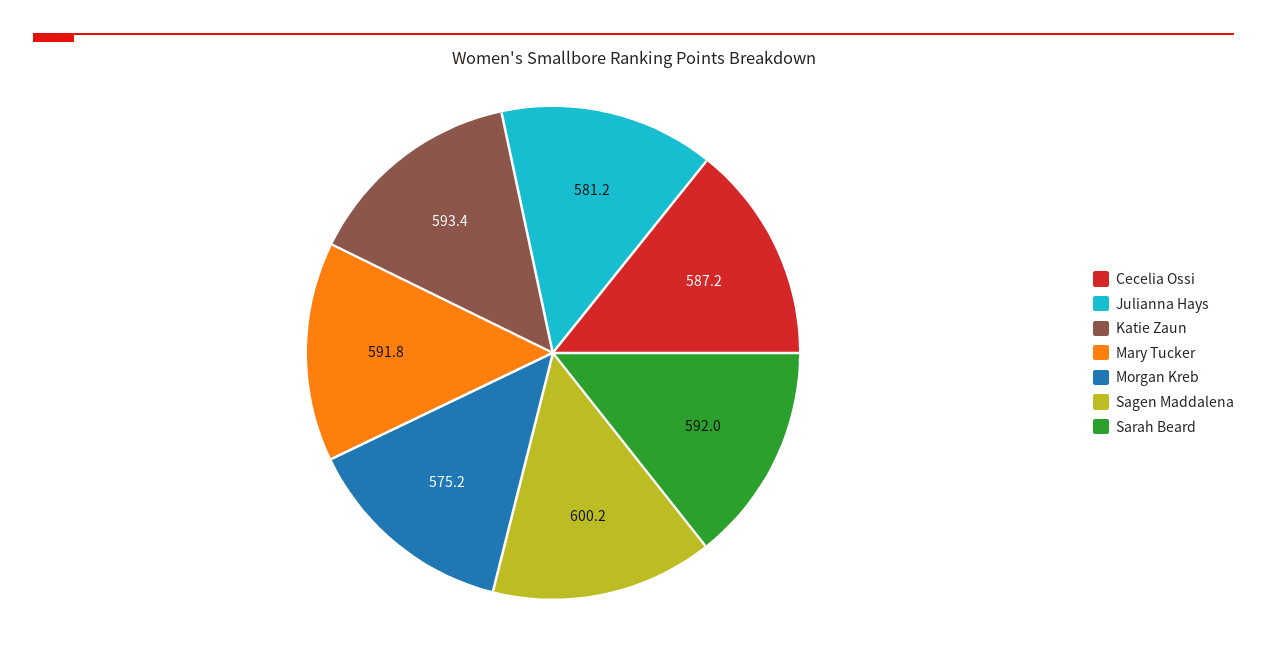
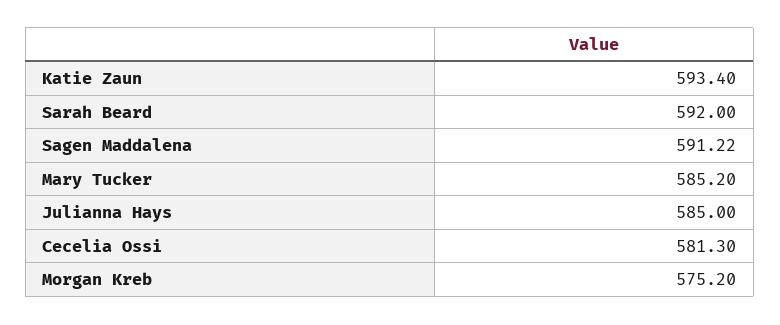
Cecelia Ossi: 587.2 -> 581.3
Julianna Hays: 581.2 -> 585
Mary Tucker: 591.8 -> 585.2
Sagen Maddalena: 600.2 -> 591.22

